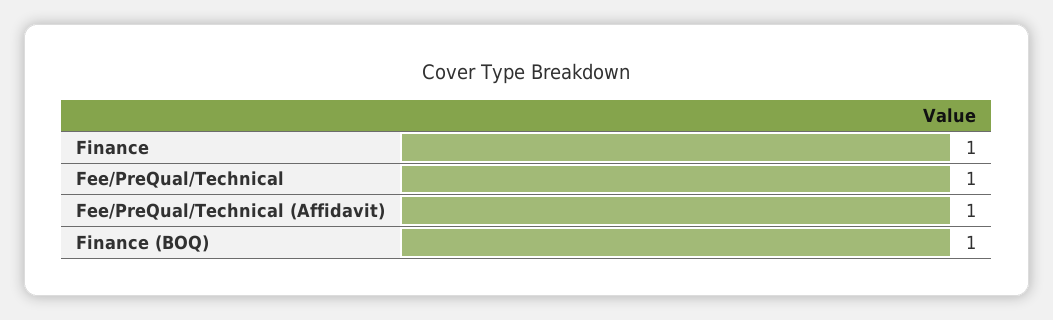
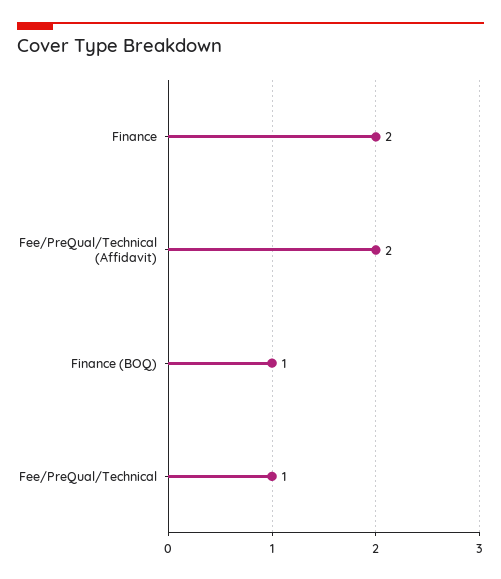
Finance: 1 -> 2
Fee/PreQual/Technical (Affidavit): 1 -> 2

